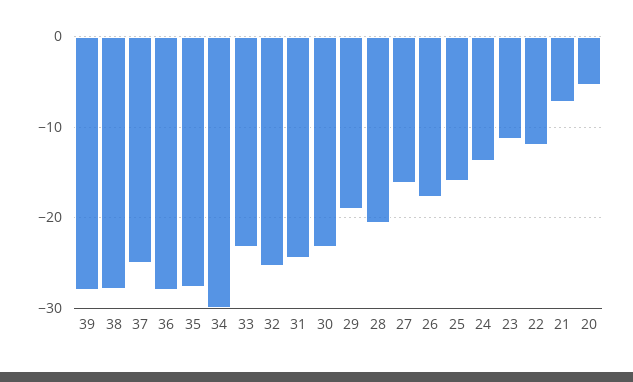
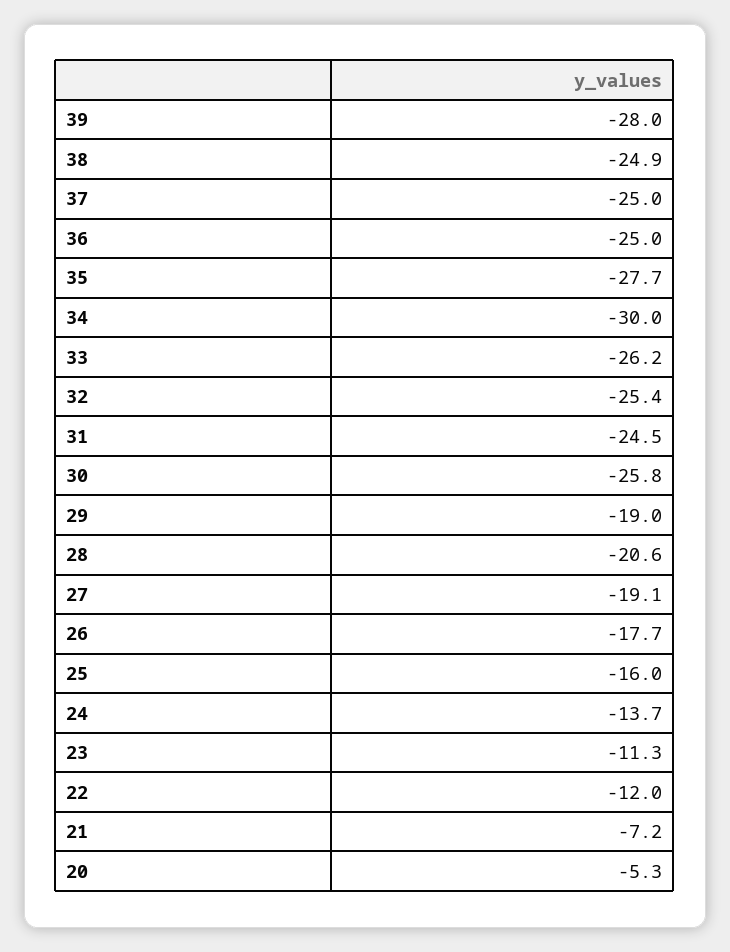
38: -28 -> -24.9
36: -28 -> -25
33: -23 -> -26.2
30: -23 -> -25.8
27: -16 -> -19.1

